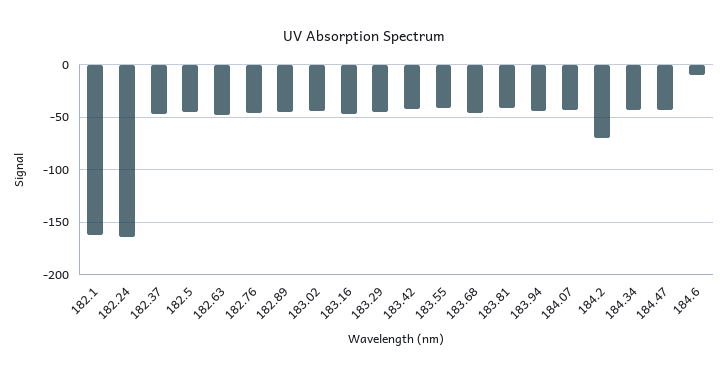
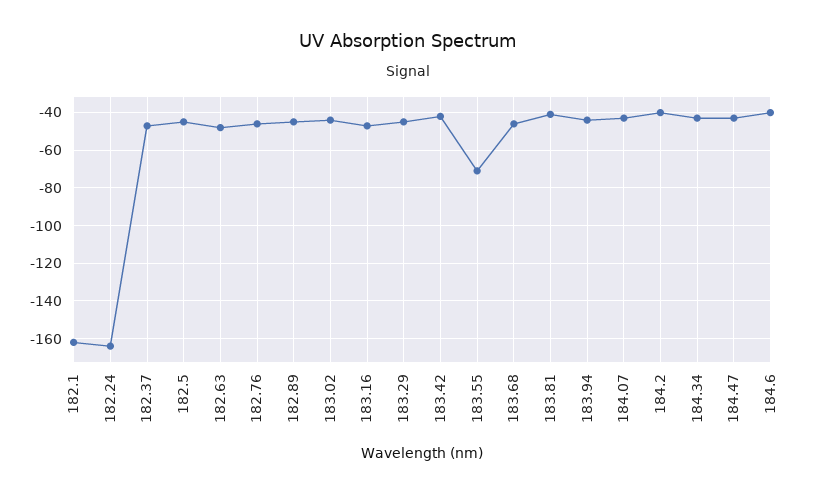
183.55: -40 -> -70
184.2: -70 -> -40
184.6: -10 -> -40

